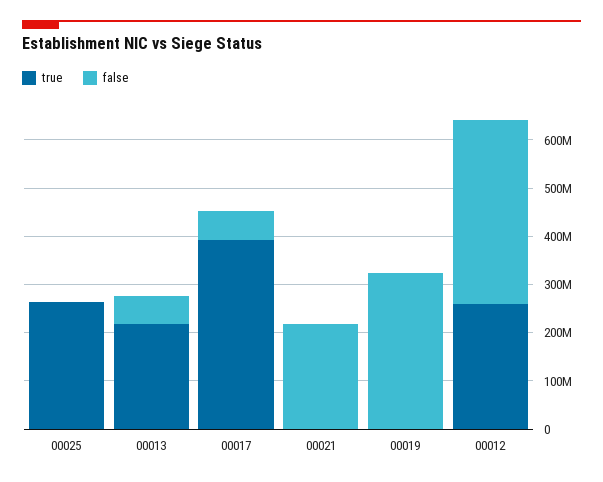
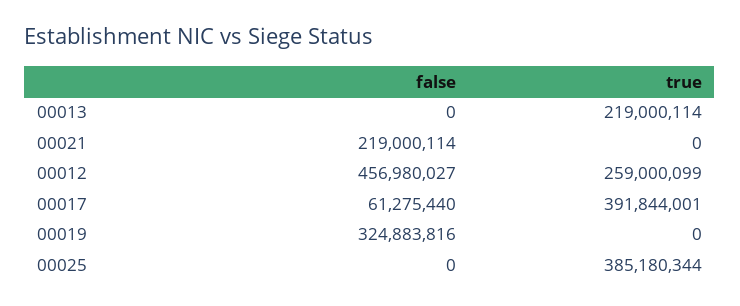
true, 00025: 260000000 -> 385180344
false, 00013: 60000000 -> 0
false, 00012: 380000000 -> 456980027

